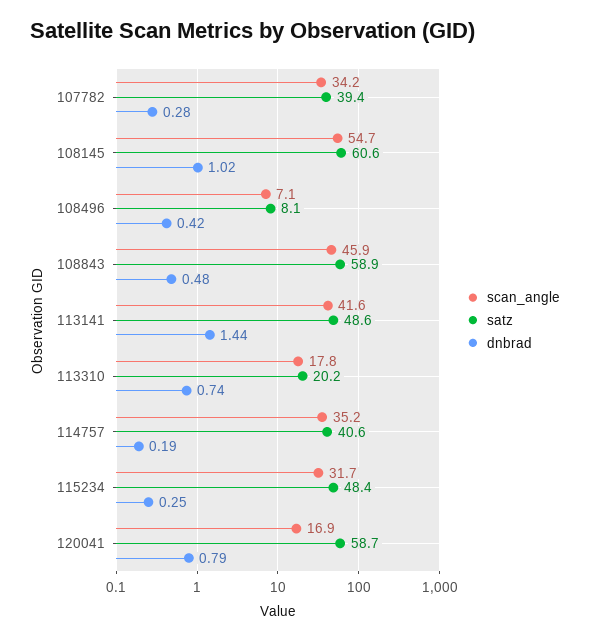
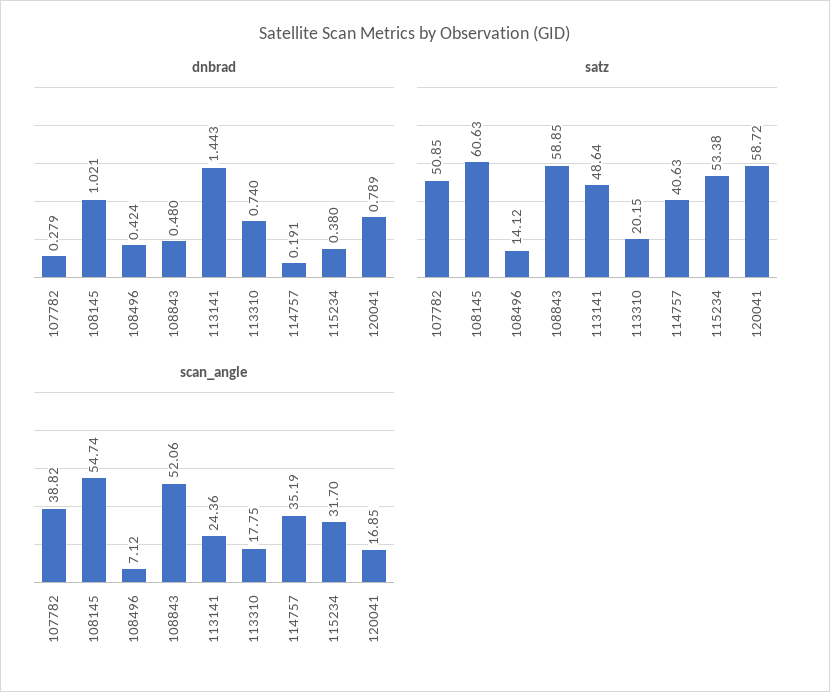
scan_angle, 107782: 34.2 -> 38.82
satz, 107782: 39.4 -> 50.85
satz, 108496: 8.1 -> 14.12
scan_angle, 108843: 45.9 -> 52.06
scan_angle, 113141: 41.6 -> 24.36
satz, 115234: 48.4 -> 53.38
dnbrad, 115234: 0.25 -> 0.38

